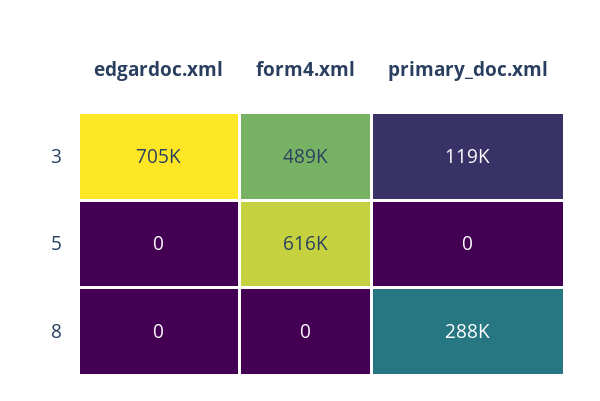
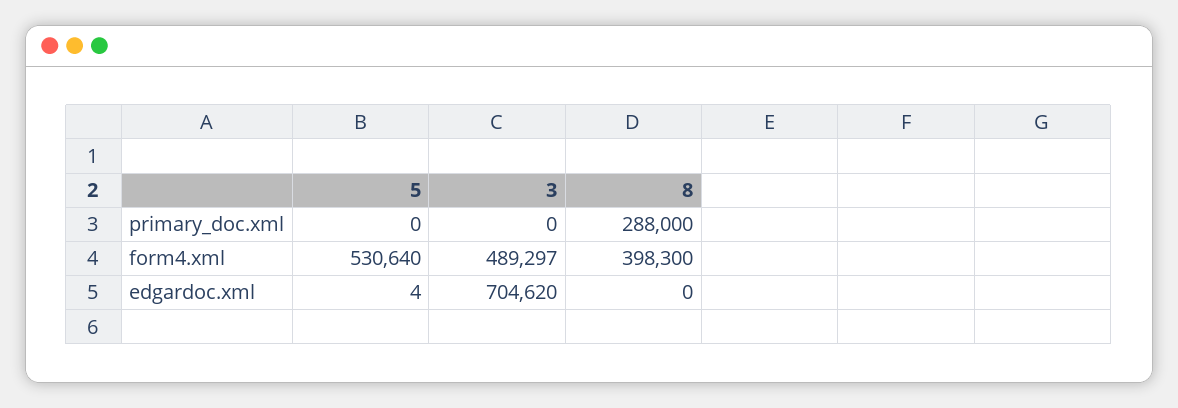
primary_doc.xml, 3: 119000 -> 0
edgardoc.xml, 5: 0 -> 4
form4.xml, 5: 616000 -> 530640
form4.xml, 8: 0 -> 398300

